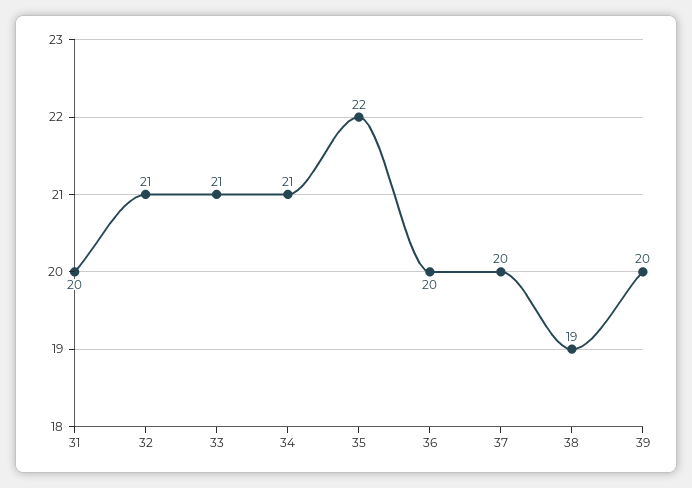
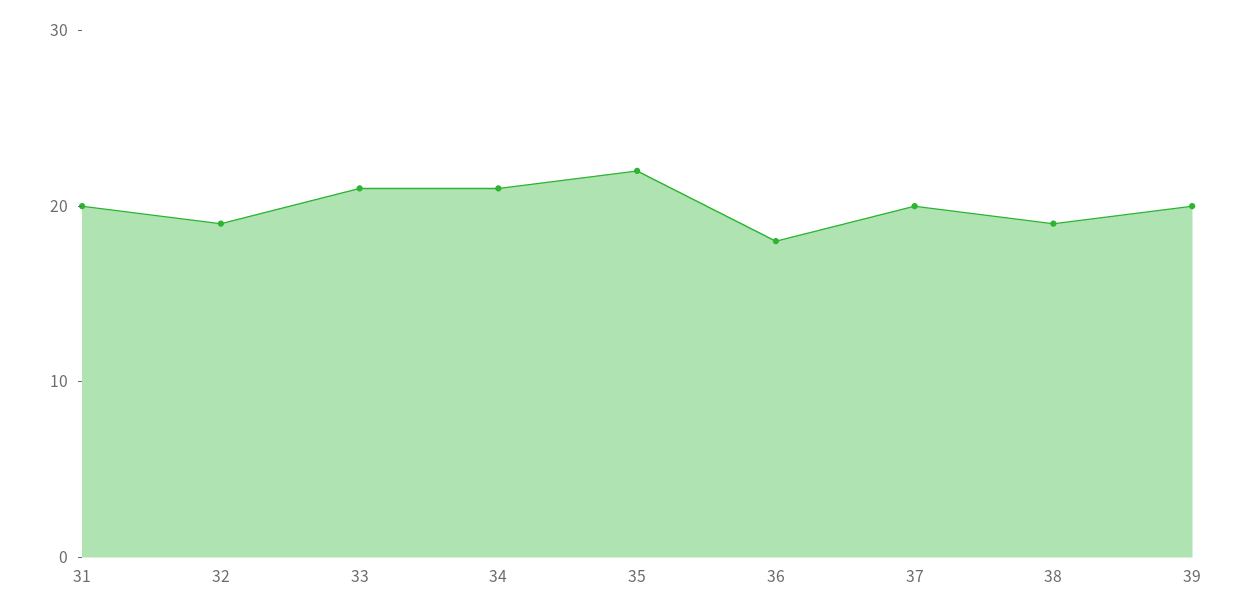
32: 21 -> 19
36: 20 -> 18

